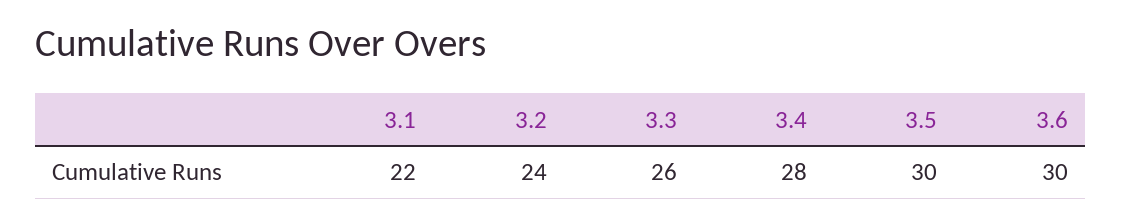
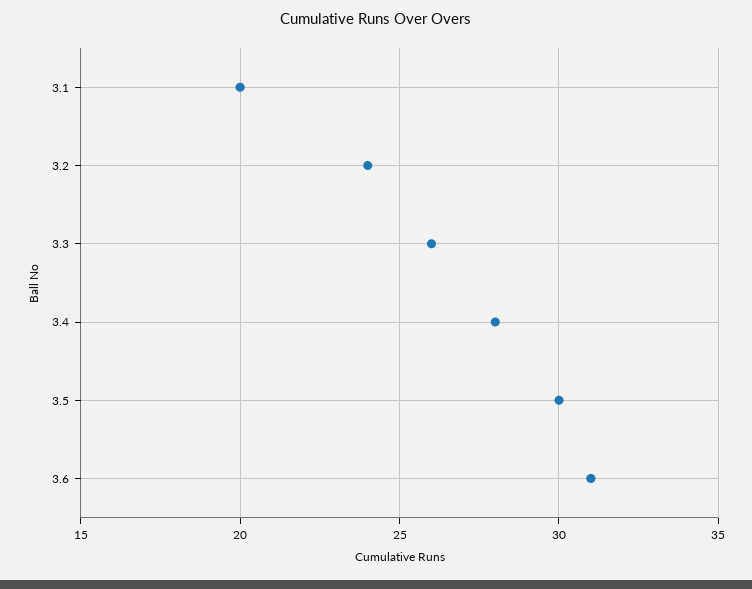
3.1: 22 -> 20
3.6: 30 -> 31

